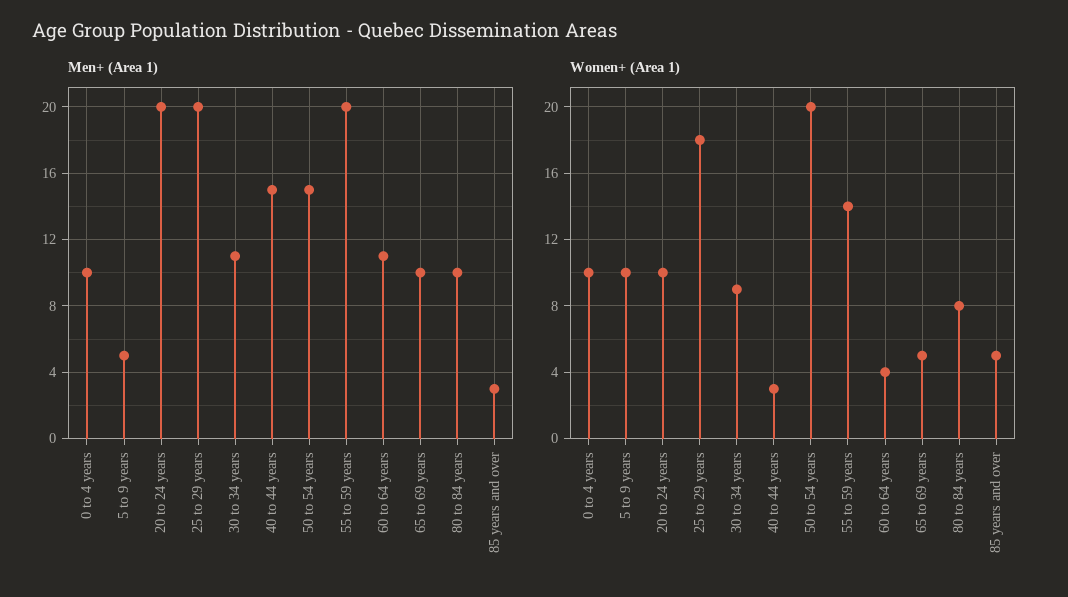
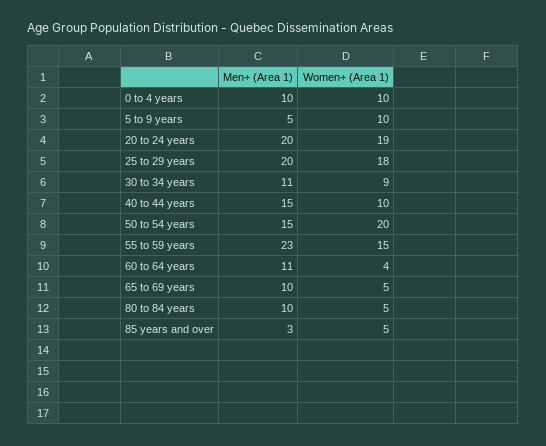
Men+ (Area 1), 55 to 59 years: 20 -> 23
Women+ (Area 1), 20 to 24 years: 10 -> 19
Women+ (Area 1), 40 to 44 years: 3 -> 10
Women+ (Area 1), 55 to 59 years: 14 -> 15
Women+ (Area 1), 80 to 84 years: 8 -> 5

